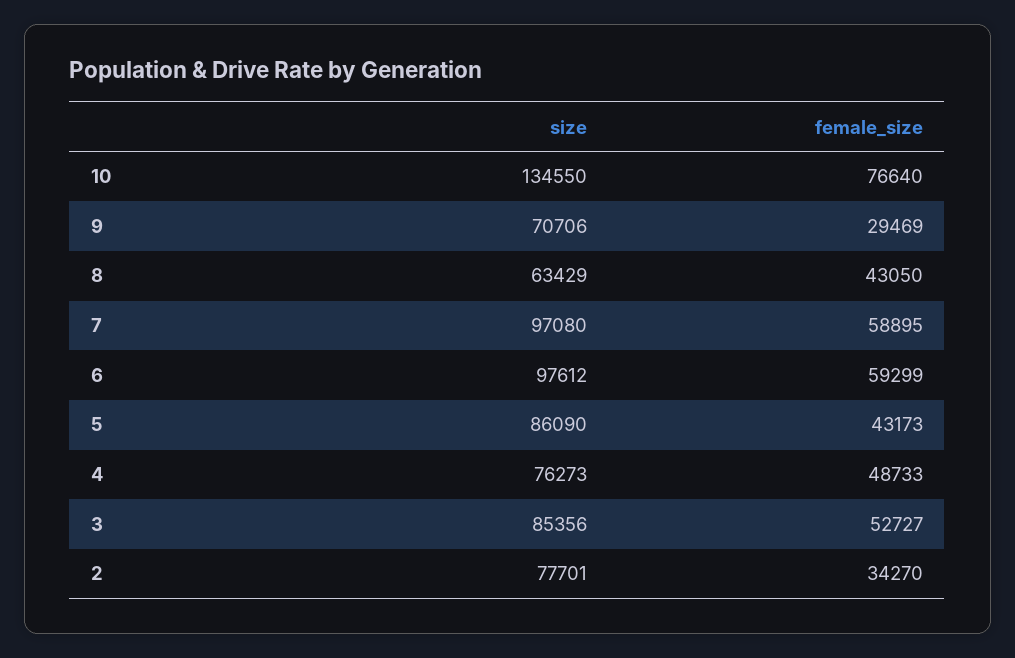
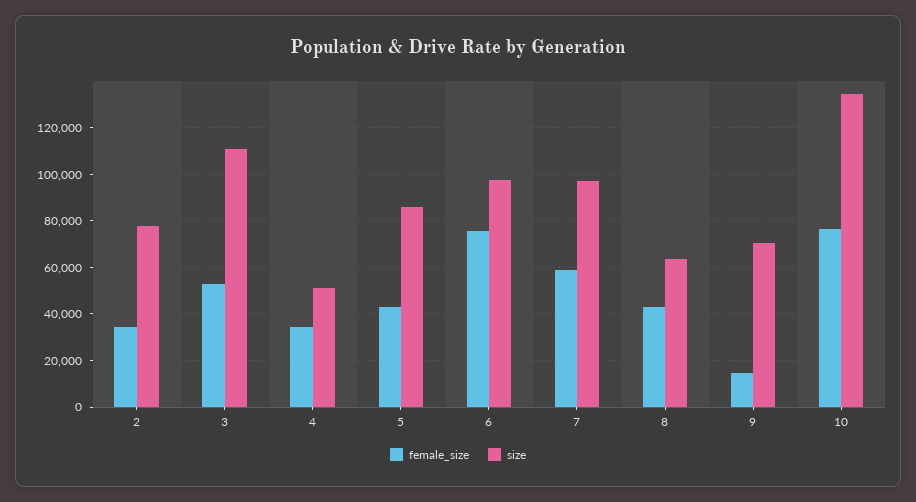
female_size, 9: 29469 -> 15000
female_size, 6: 59299 -> 75000
size, 4: 76273 -> 50000
female_size, 4: 48733 -> 35000
size, 3: 85356 -> 110000

